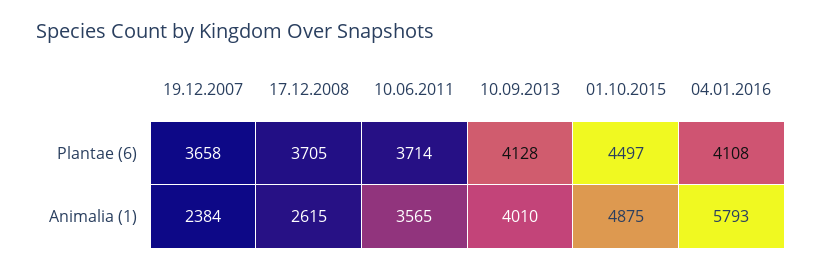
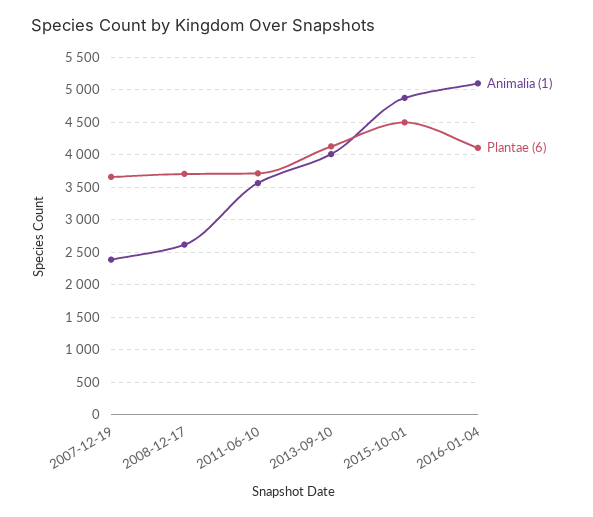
Animalia (1), 04.01.2016: 5793 -> 5100

